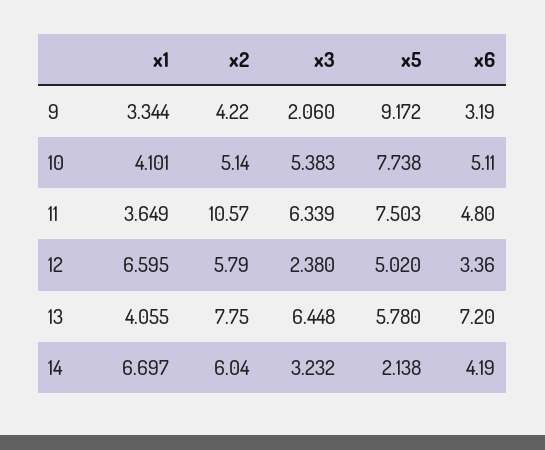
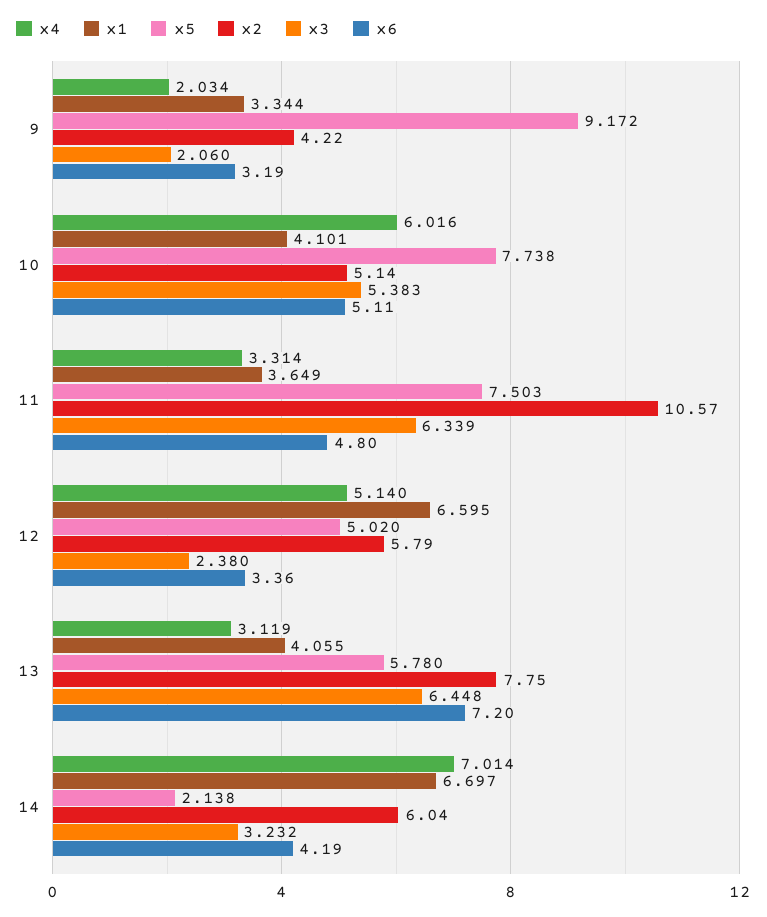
x4, 9: none -> 2.034
x4, 10: none -> 6.016
x4, 11: none -> 3.314
x4, 12: none -> 5.14
x4, 13: none -> 3.119
x4, 14: none -> 7.014

